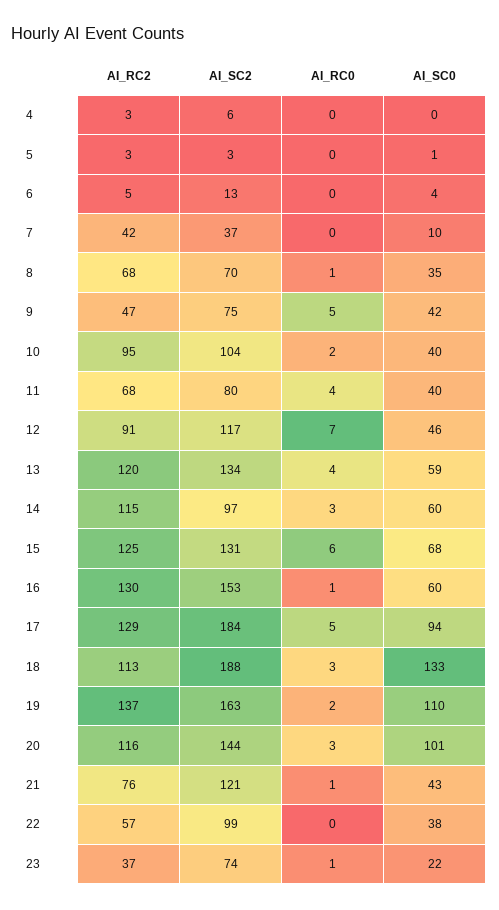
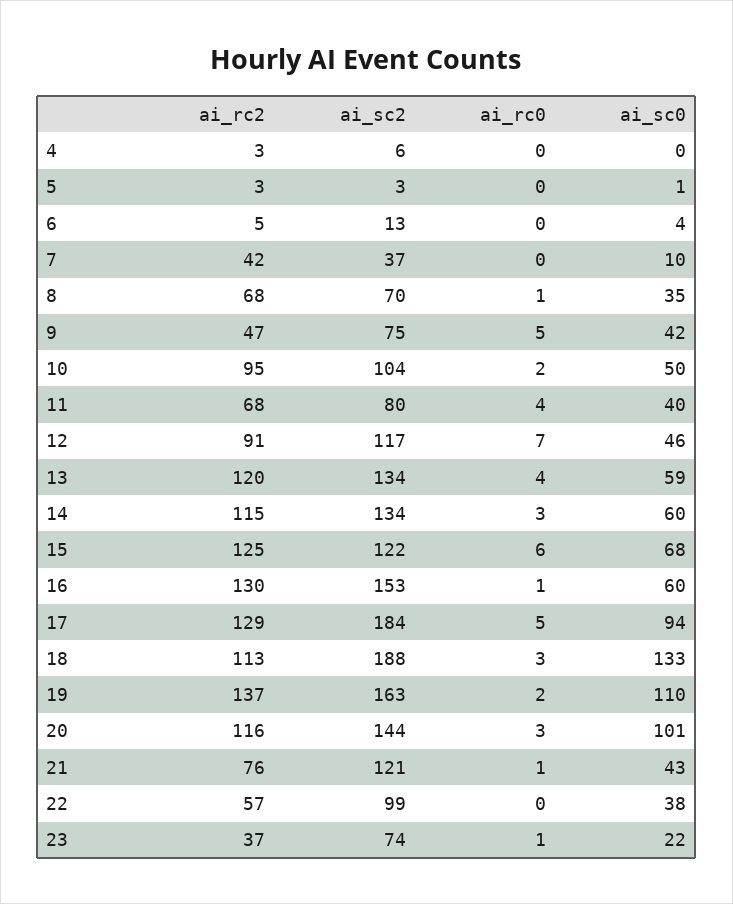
AI_SC0, 10: 40 -> 50
AI_SC2, 14: 97 -> 134
AI_SC2, 15: 131 -> 122

